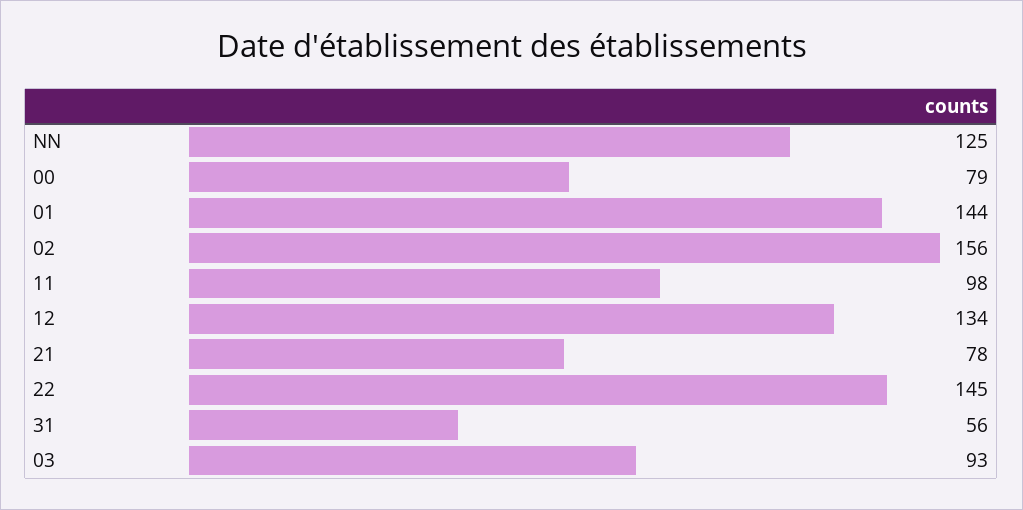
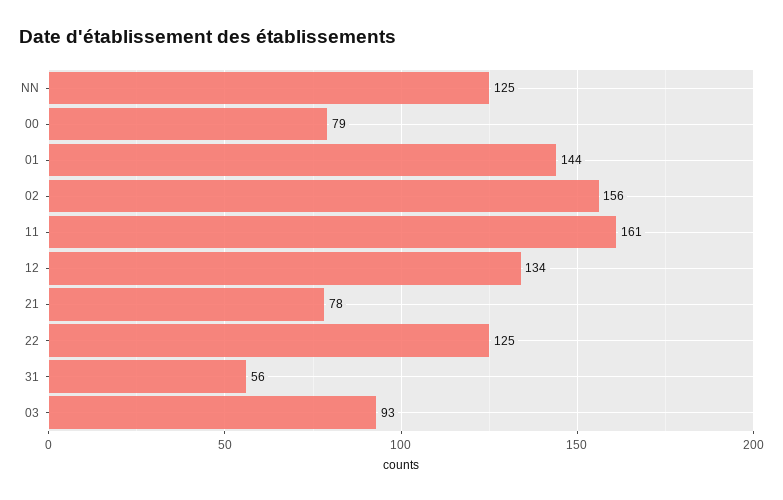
11: 98 -> 161
22: 145 -> 125

